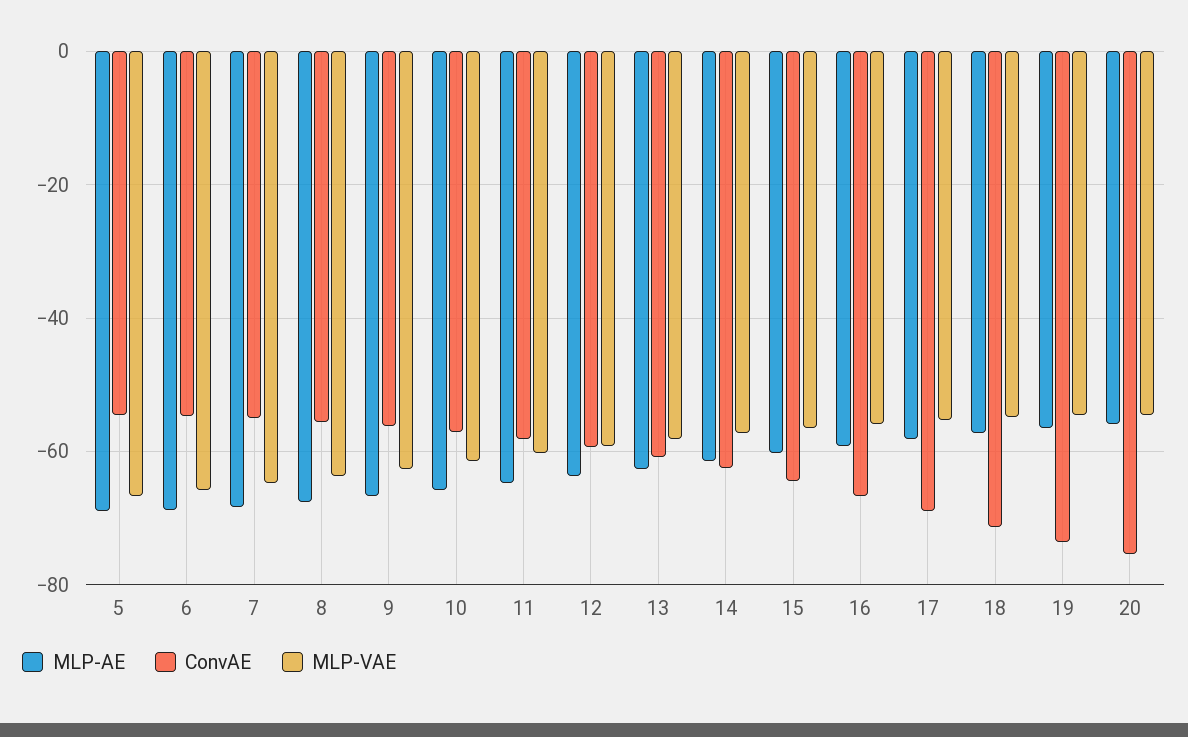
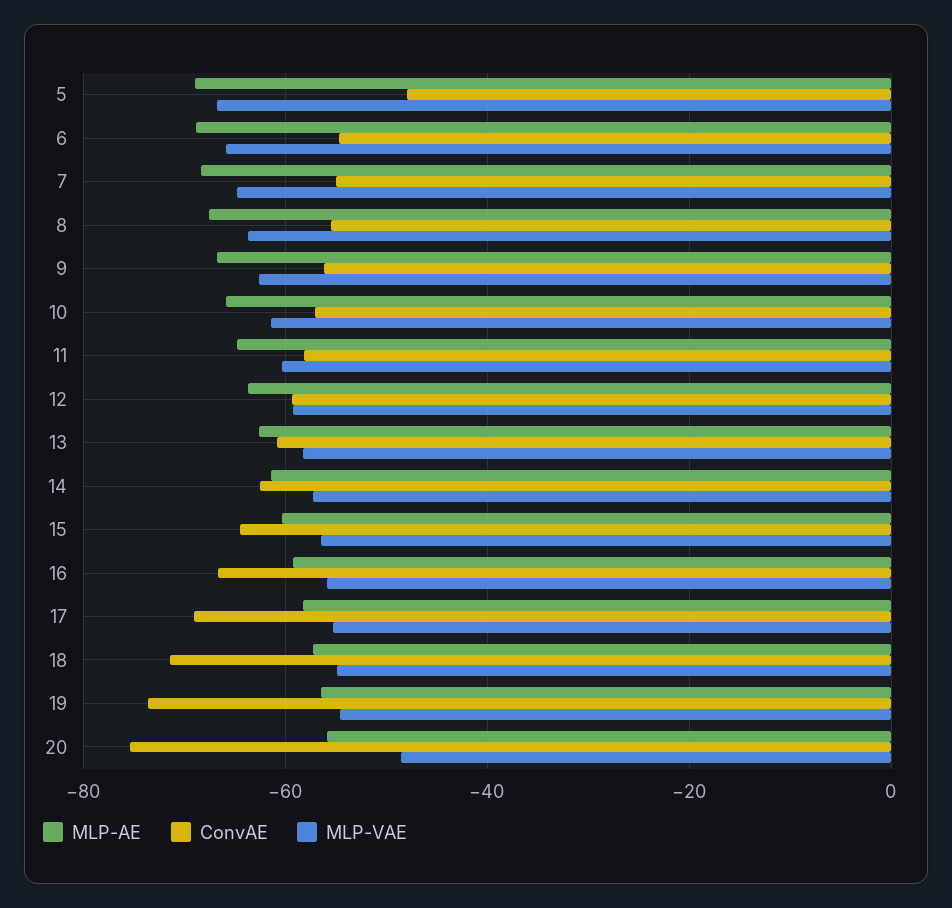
ConvAE, 5: -54 -> -48
MLP-VAE, 20: -54 -> -48

